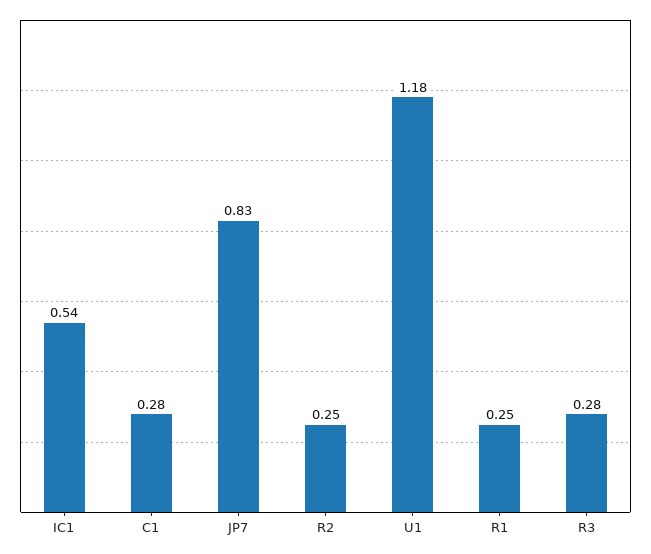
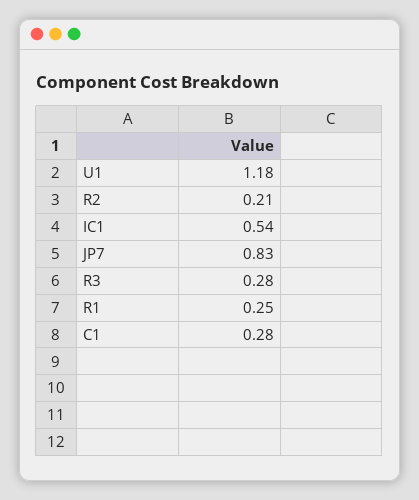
R2: 0.25 -> 0.21

